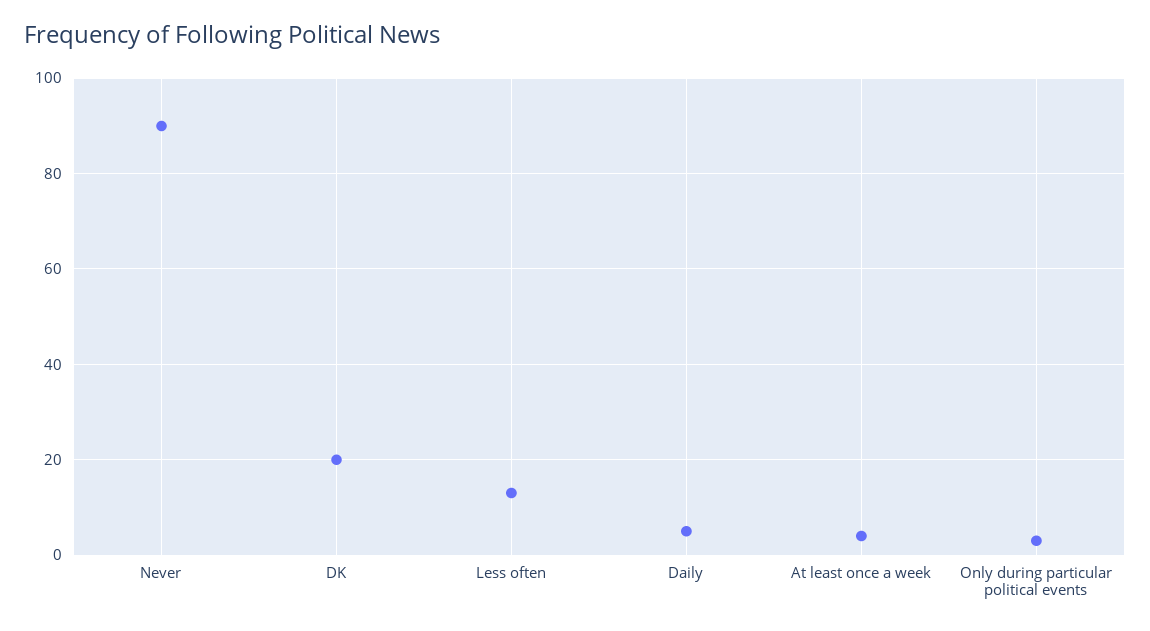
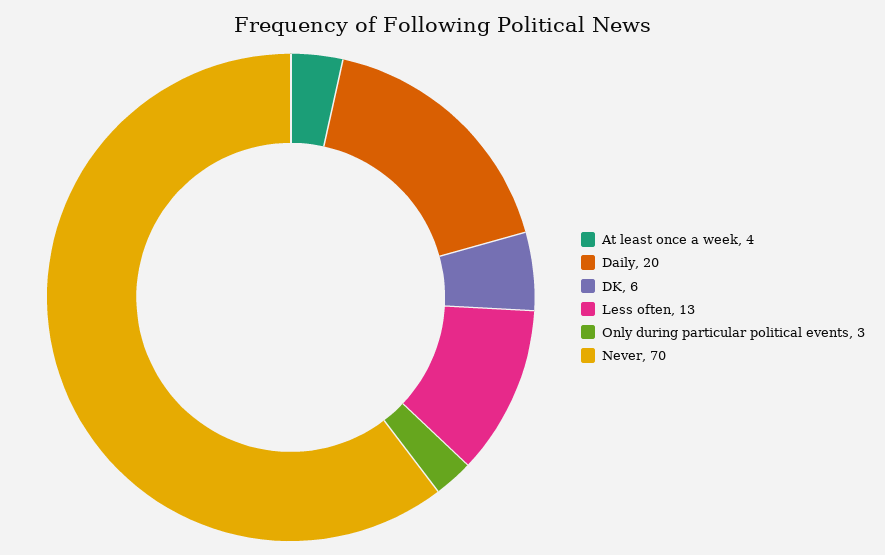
Never: 90 -> 70
DK: 20 -> 6
Daily: 5 -> 20

